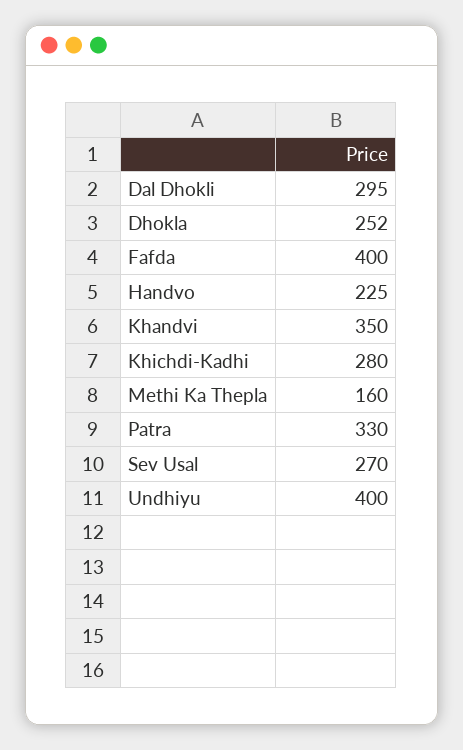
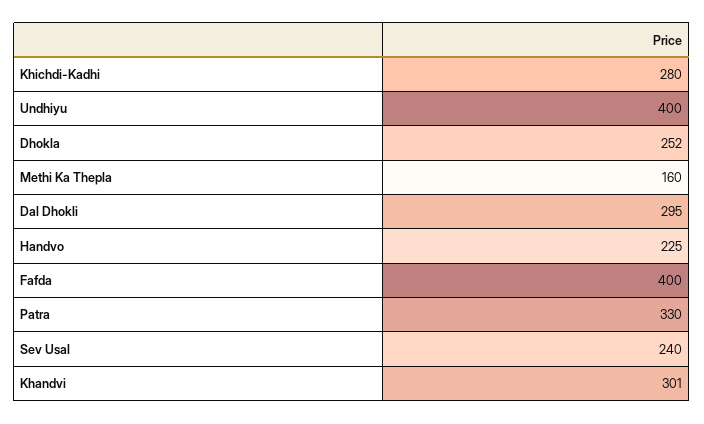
Khandvi: 350 -> 301
Sev Usal: 270 -> 240

